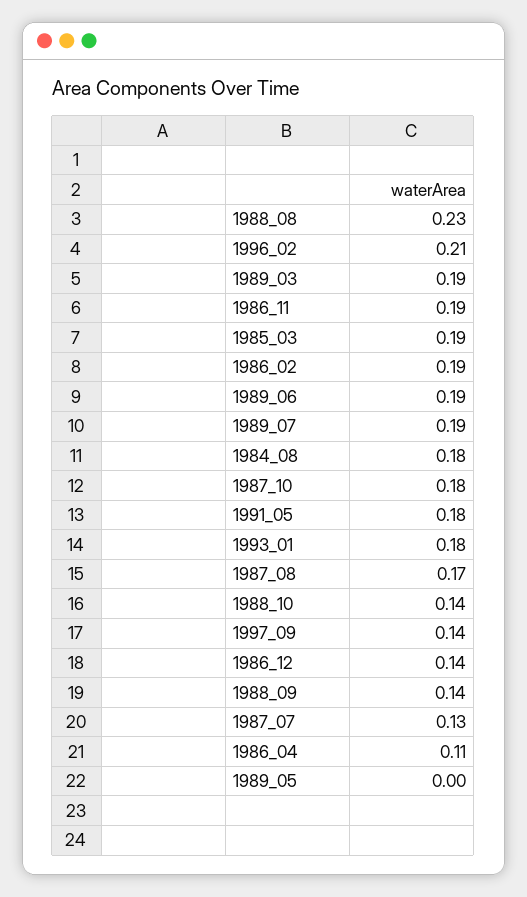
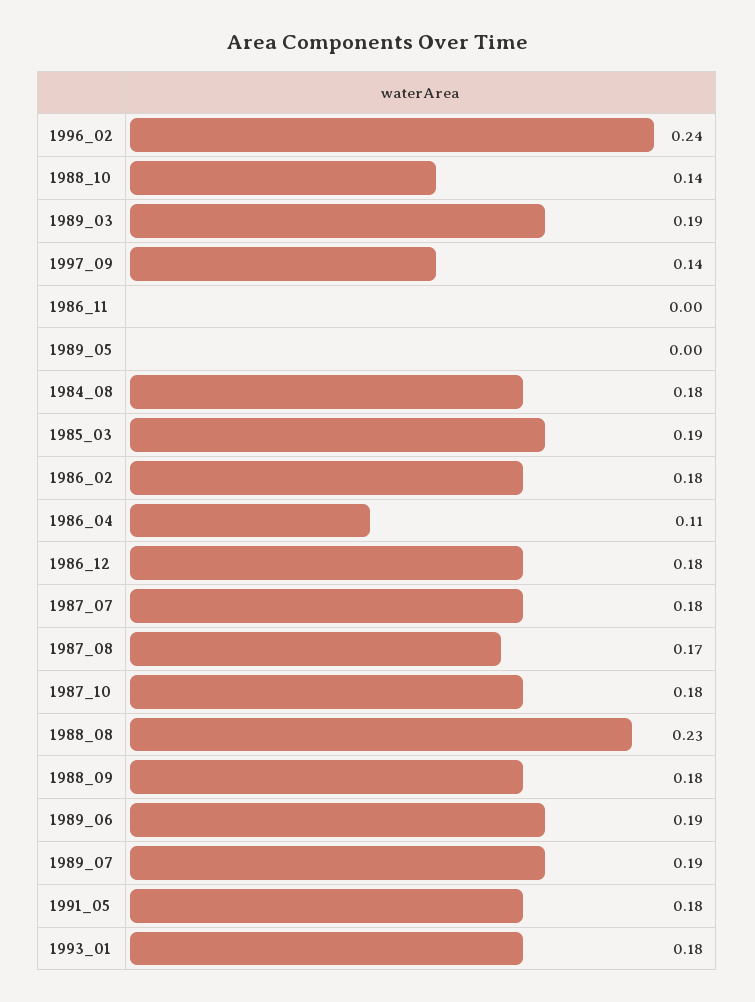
1996_02: 0.21 -> 0.24
1986_11: 0.19 -> 0
1986_02: 0.19 -> 0.18
1986_12: 0.14 -> 0.18
1988_09: 0.14 -> 0.18
1987_07: 0.13 -> 0.18

